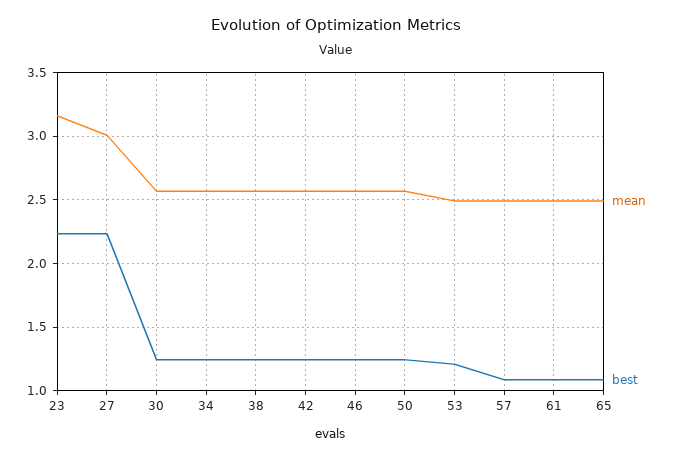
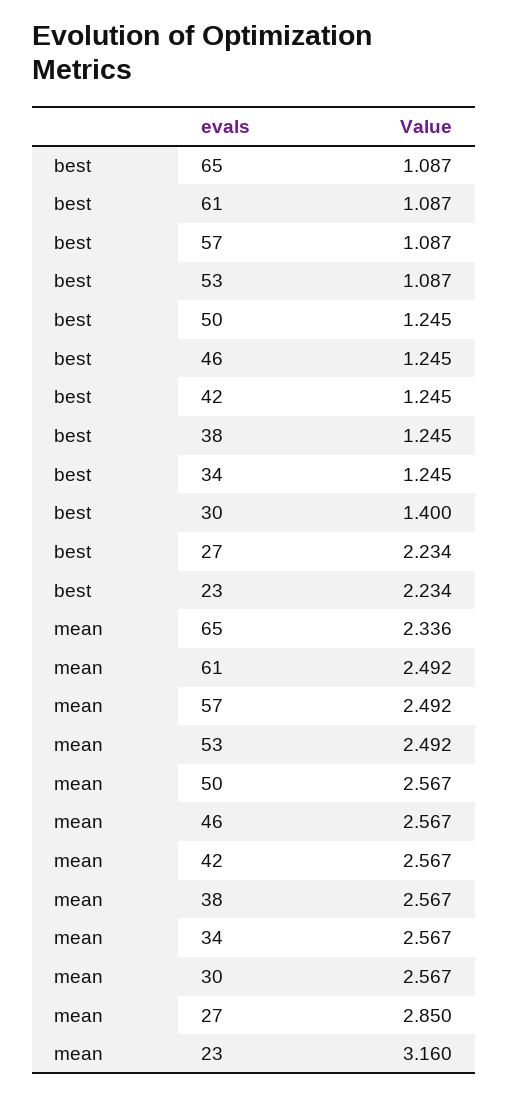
mean, 27: 3 -> 2.85
best, 30: 1.25 -> 1.4
best, 53: 1.2 -> 1.087
mean, 65: 2.5 -> 2.336

